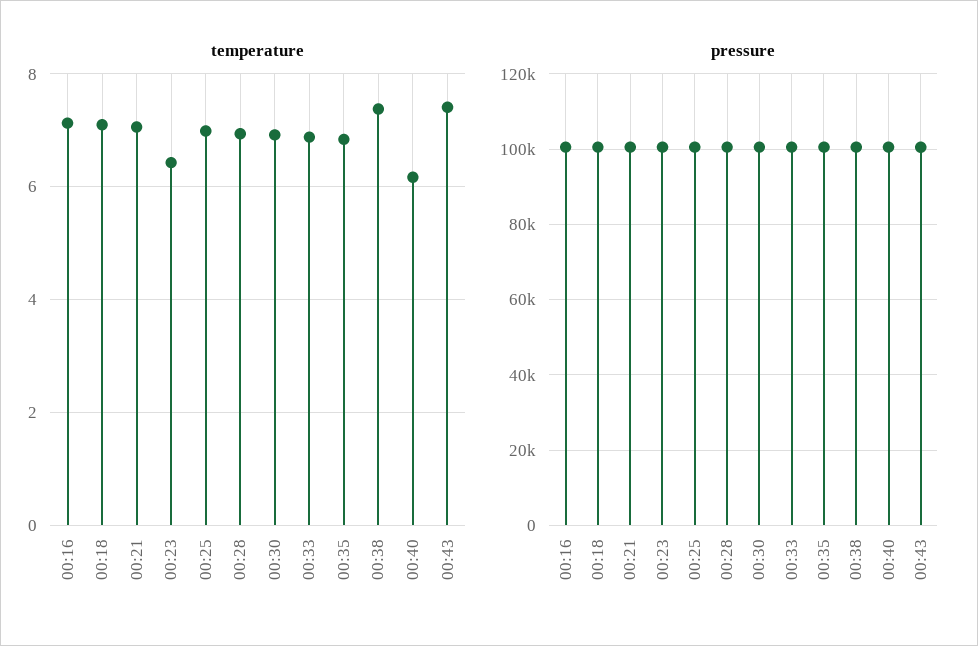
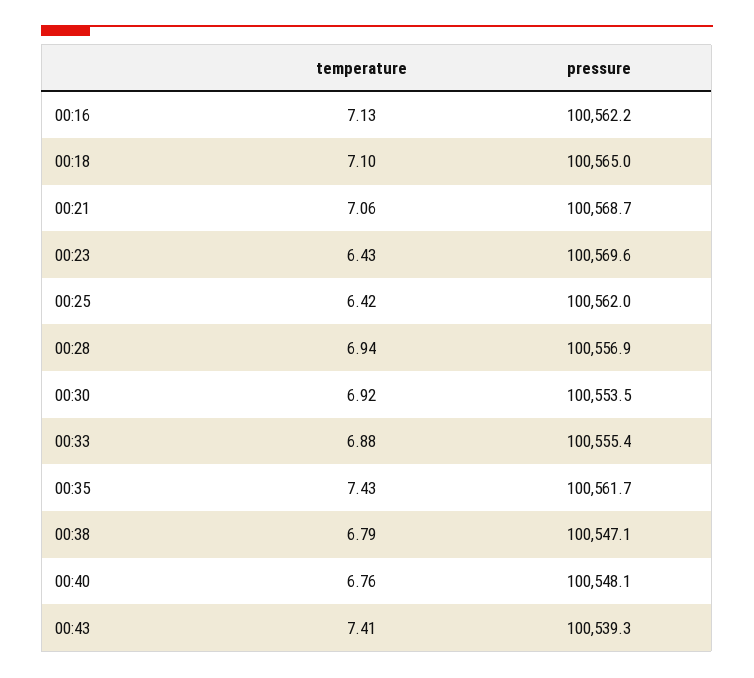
temperature, 00:25: 7 -> 6.42
temperature, 00:35: 6.8 -> 7.43
temperature, 00:38: 7.4 -> 6.79
temperature, 00:40: 6.2 -> 6.76

